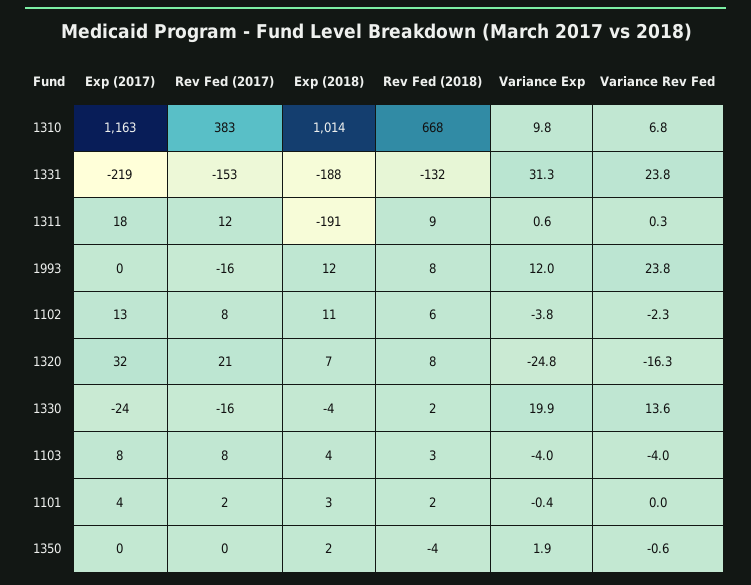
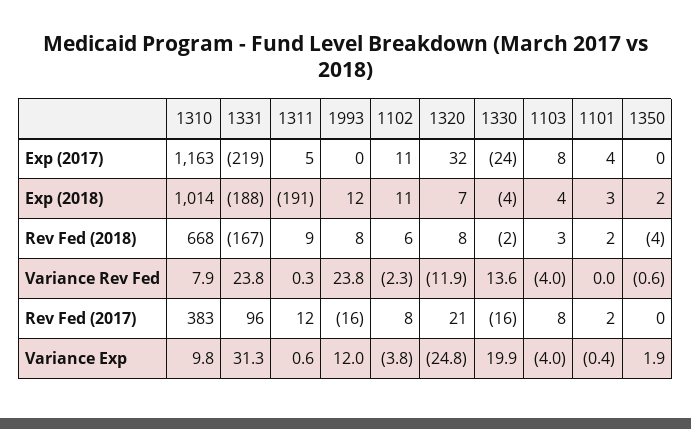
Variance Rev Fed, 1310: 6.8 -> 7.9
Rev Fed (2017), 1331: -153 -> 96
Rev Fed (2018), 1331: -132 -> -167
Exp (2017), 1311: 18 -> 5
Exp (2017), 1102: 13 -> 11
Variance Rev Fed, 1320: -16.3 -> -11.9
Rev Fed (2018), 1330: 2 -> -2

